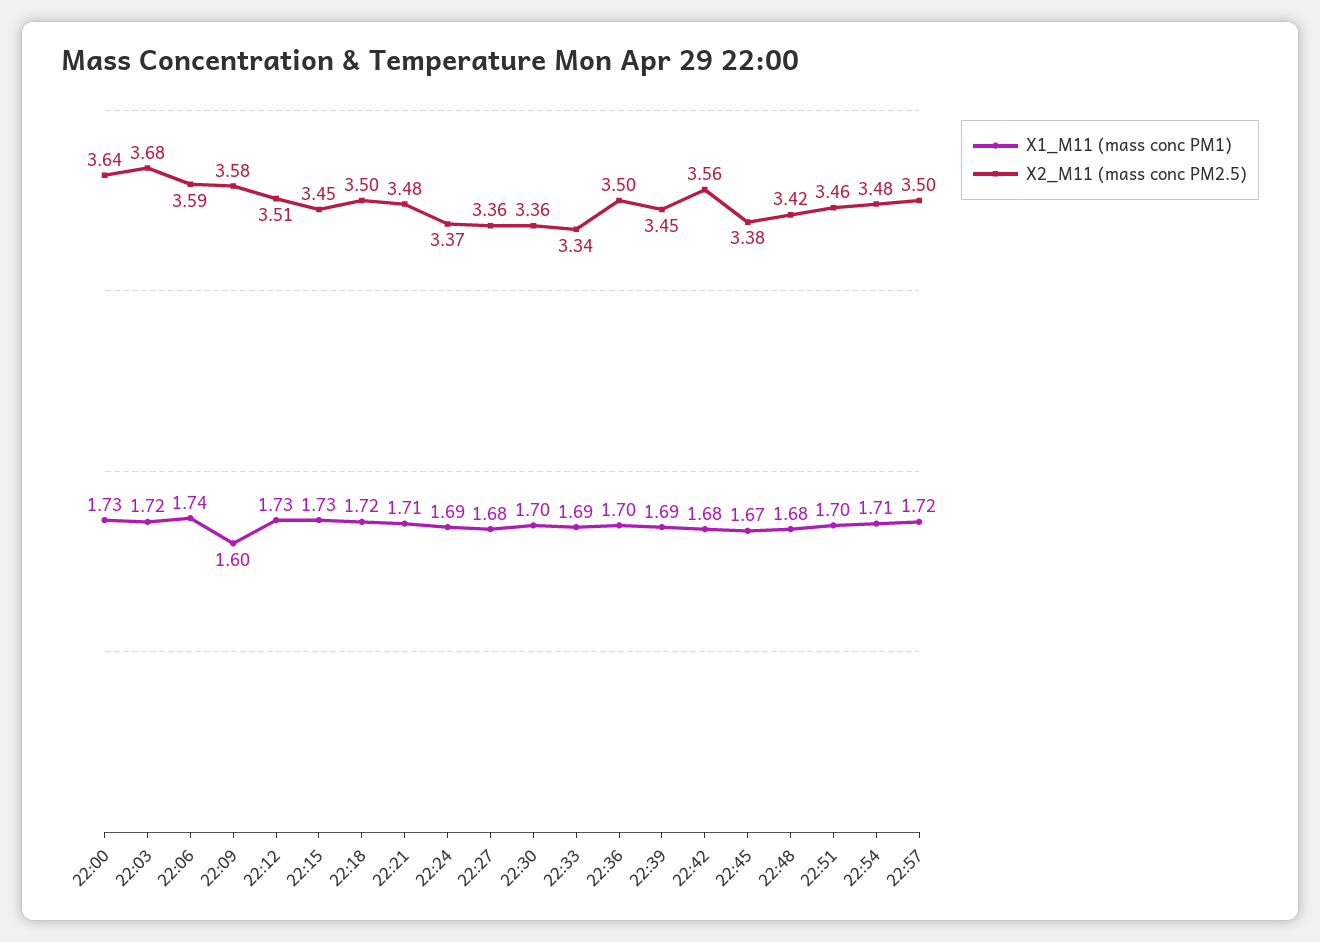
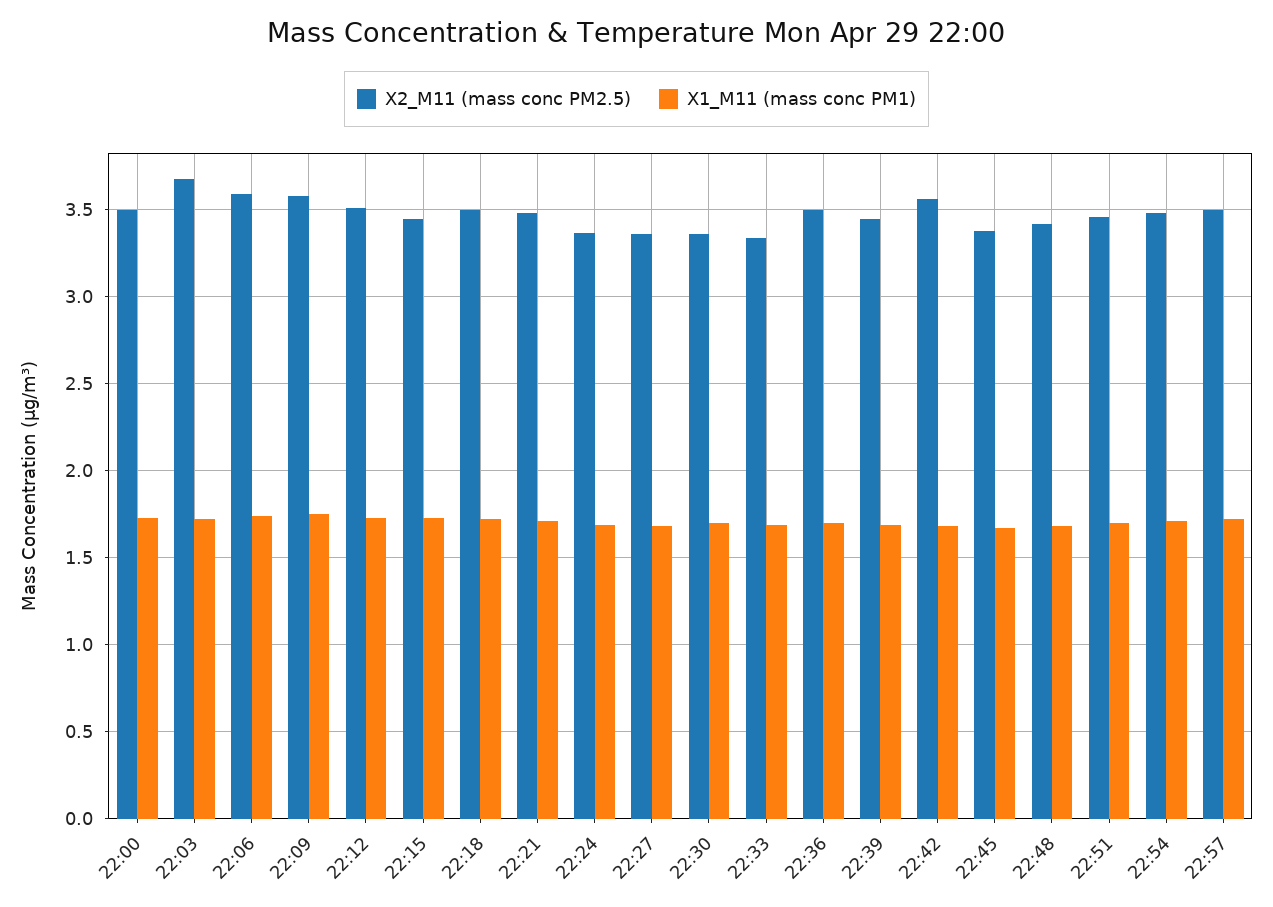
X2_M11 (mass conc PM2.5), 22:00: 3.64 -> 3.5
X1_M11 (mass conc PM1), 22:09: 1.6 -> 1.75

